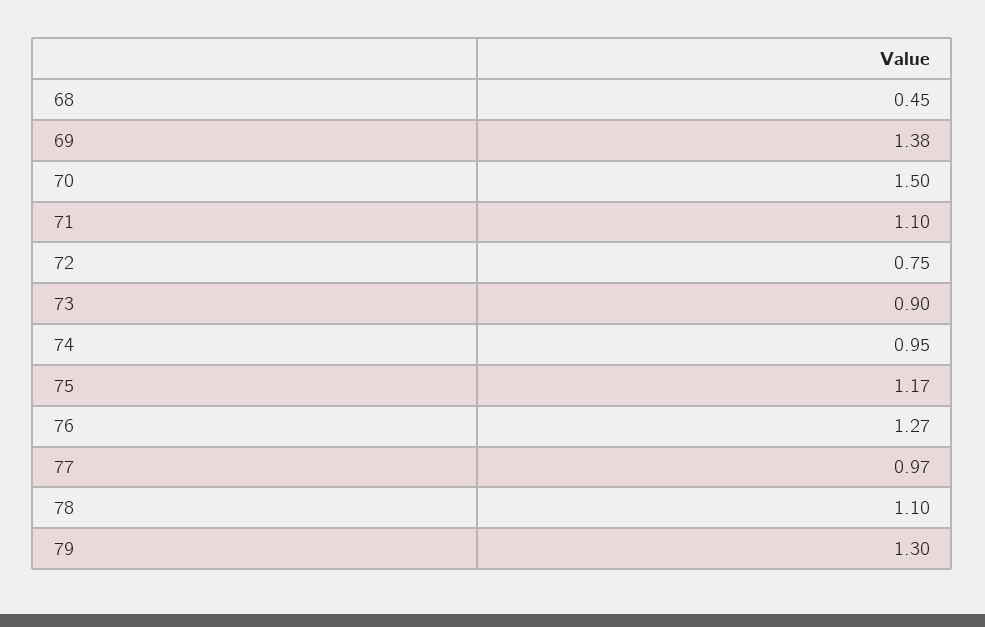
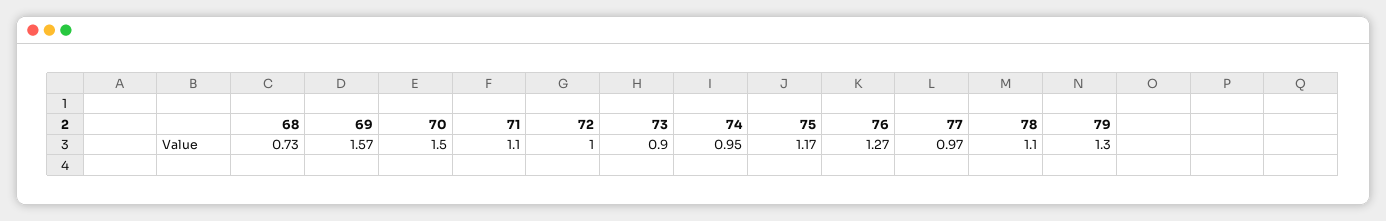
68: 0.45 -> 0.73
69: 1.38 -> 1.57
72: 0.75 -> 1

